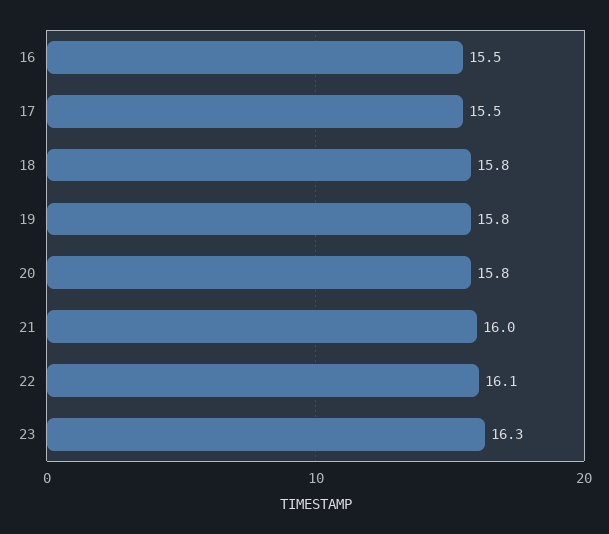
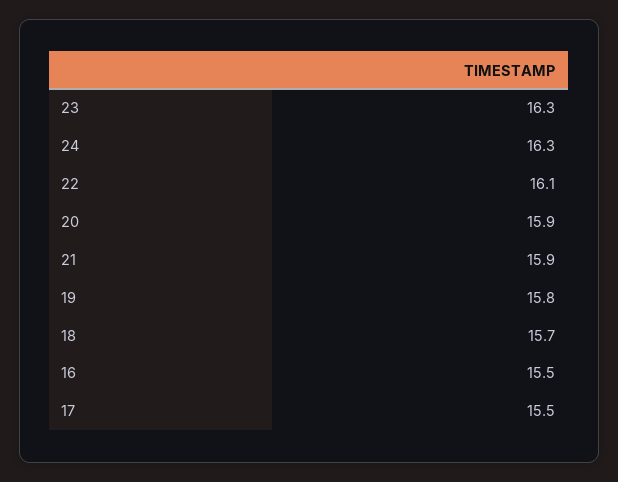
18: 15.8 -> 15.7
20: 15.8 -> 15.9
21: 16 -> 15.9
24: none -> 16.3

